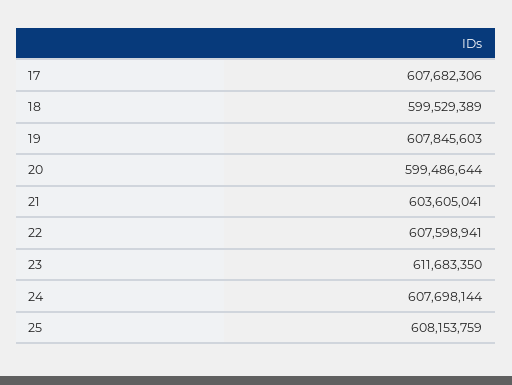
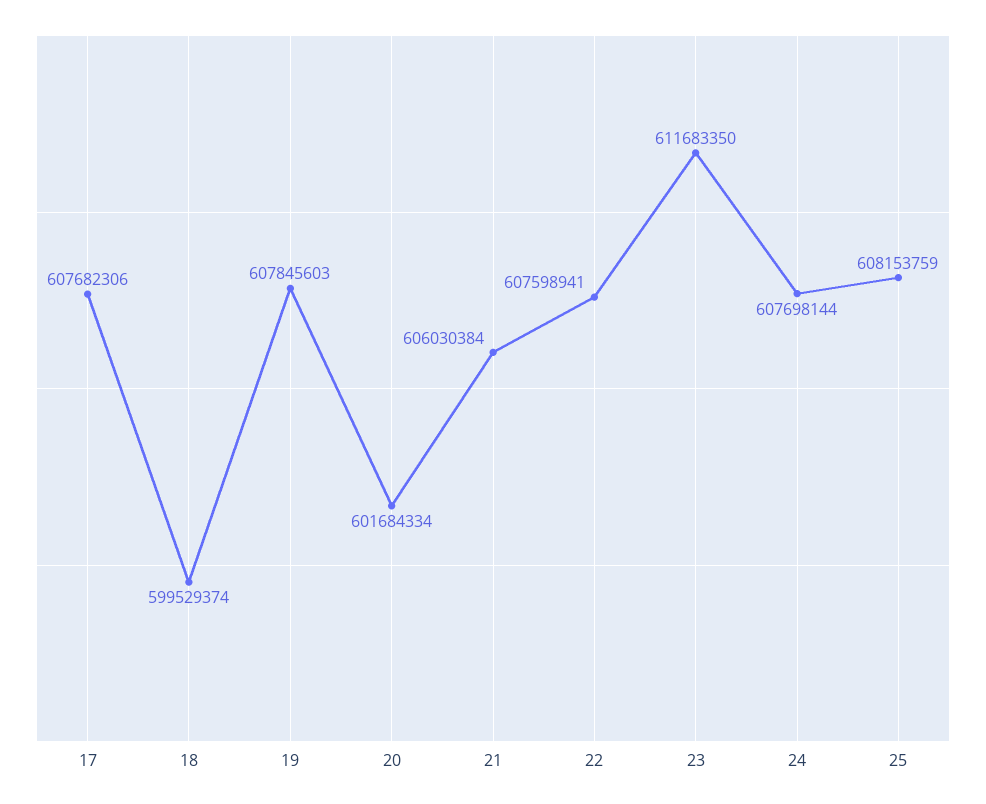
18: 599529389 -> 599529374
20: 599486644 -> 601684334
21: 603605041 -> 606030384

